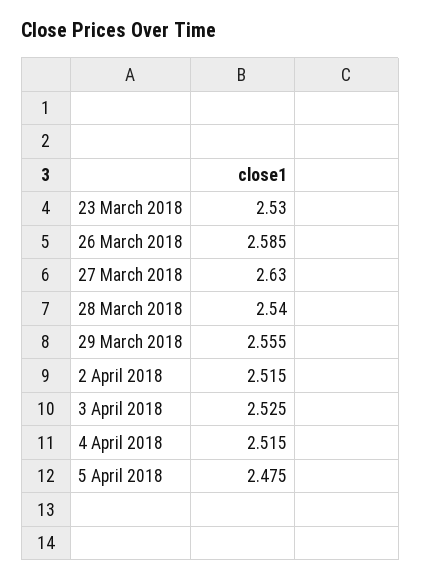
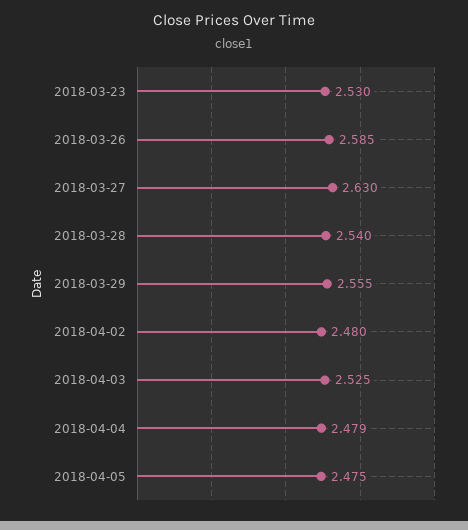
2 April 2018: 2.515 -> 2.48
4 April 2018: 2.515 -> 2.479

